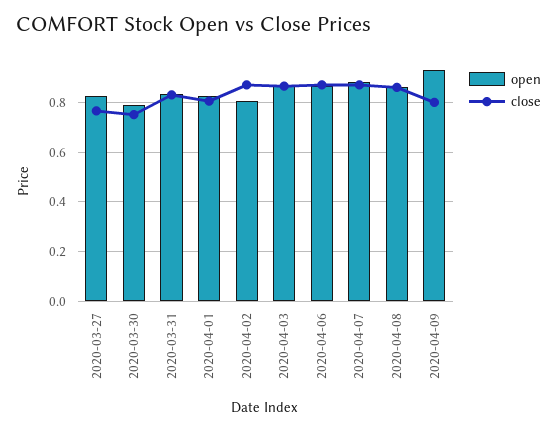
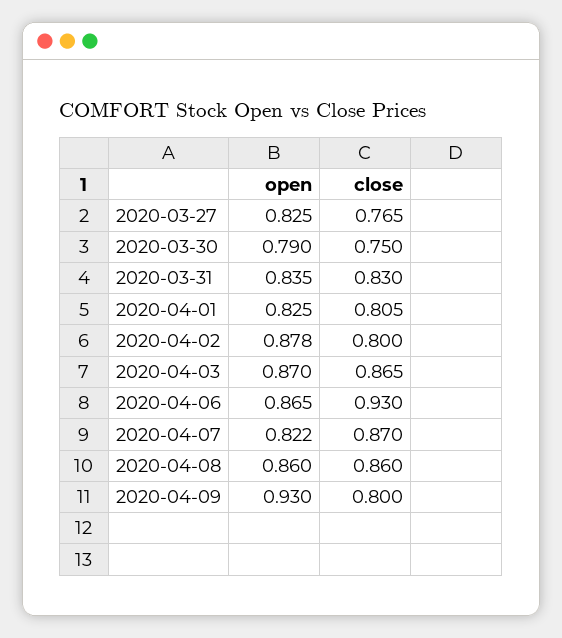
open, 2020-04-02: 0.8 -> 0.878
close, 2020-04-02: 0.875 -> 0.8
close, 2020-04-06: 0.875 -> 0.93
open, 2020-04-07: 0.875 -> 0.822

